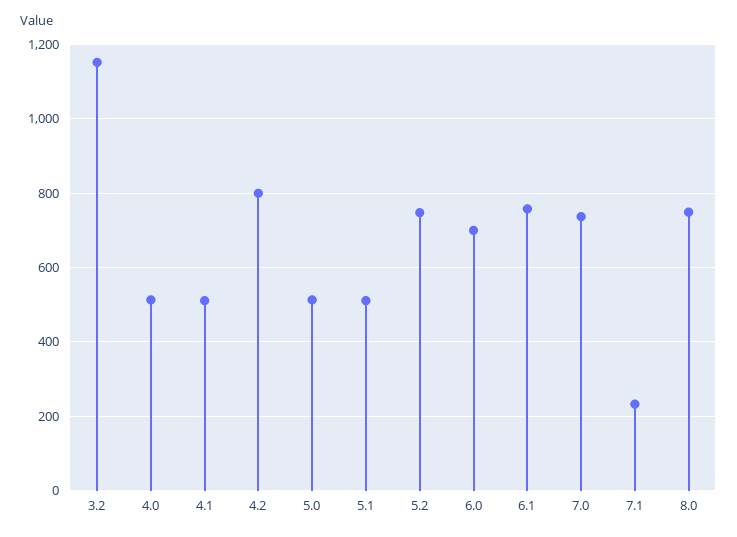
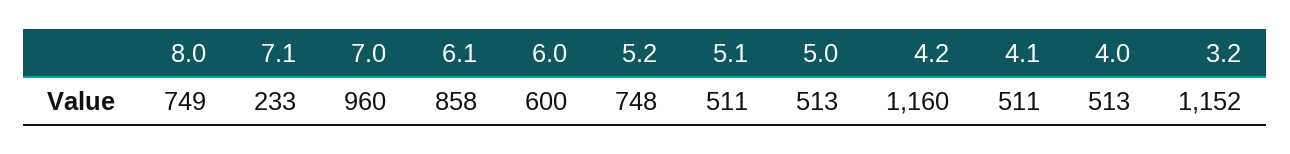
4.2: 800 -> 1160
6.0: 700 -> 600
6.1: 760 -> 858
7.0: 740 -> 960

